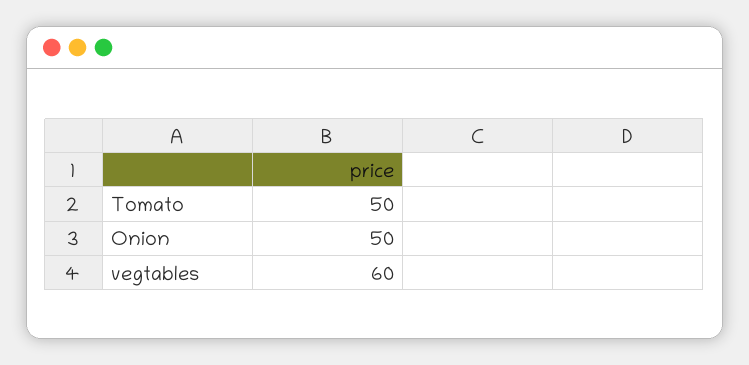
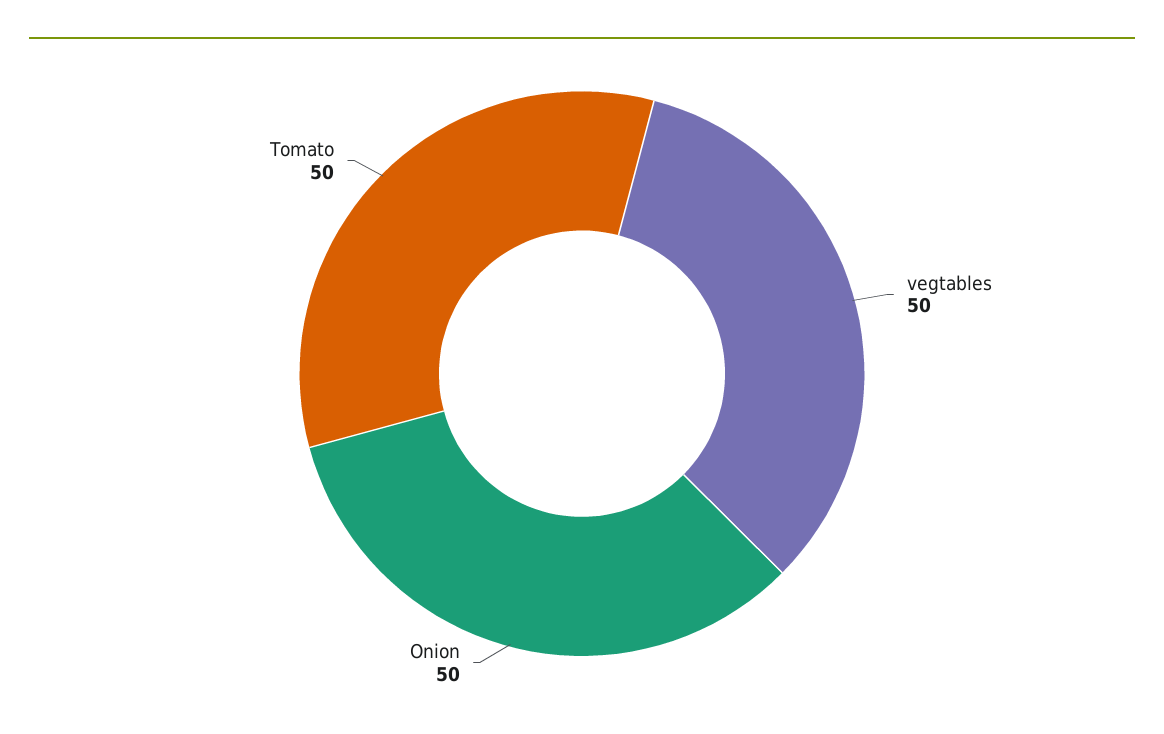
vegtables: 60 -> 50

